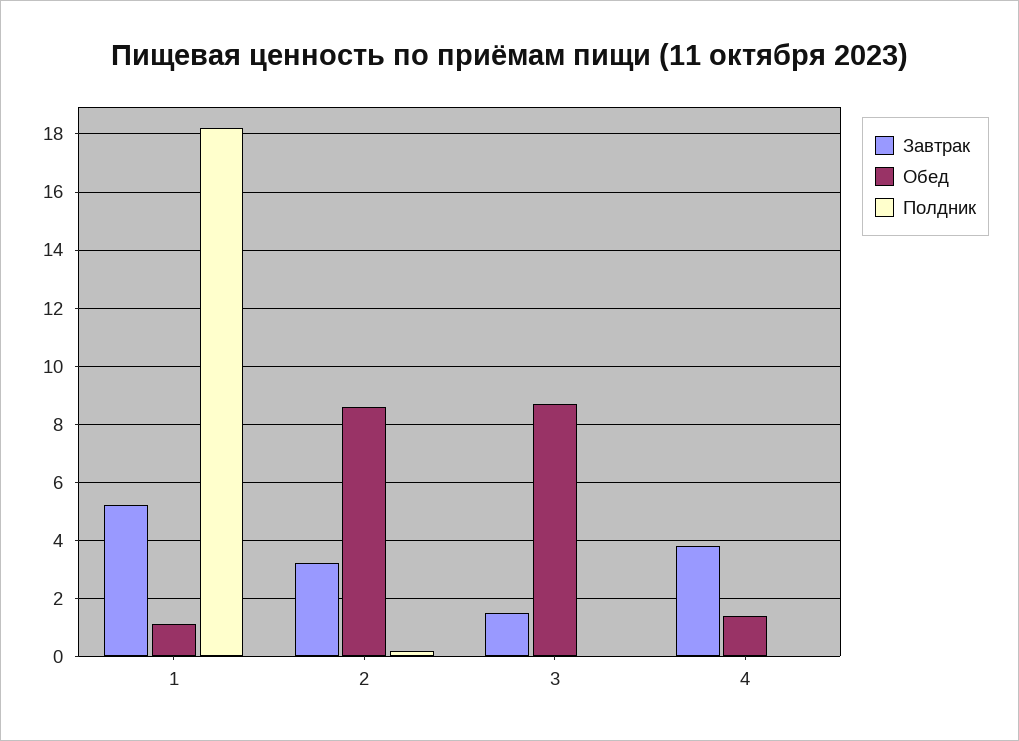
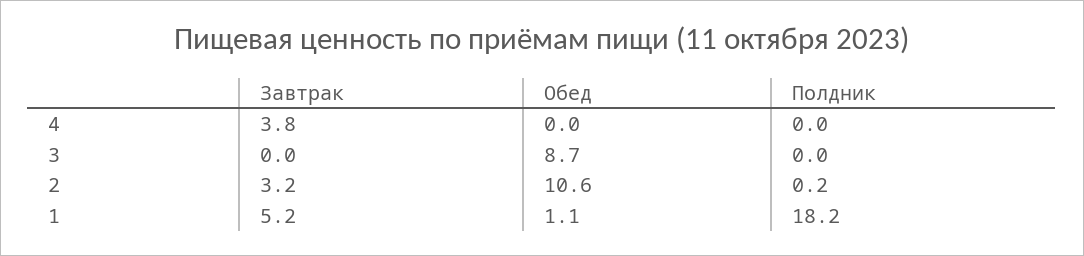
Обед, 2: 8.5 -> 10.6
Завтрак, 3: 1.5 -> 0
Обед, 4: 1.5 -> 0

